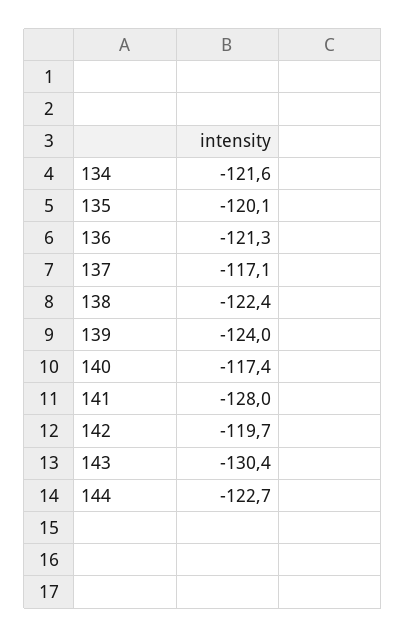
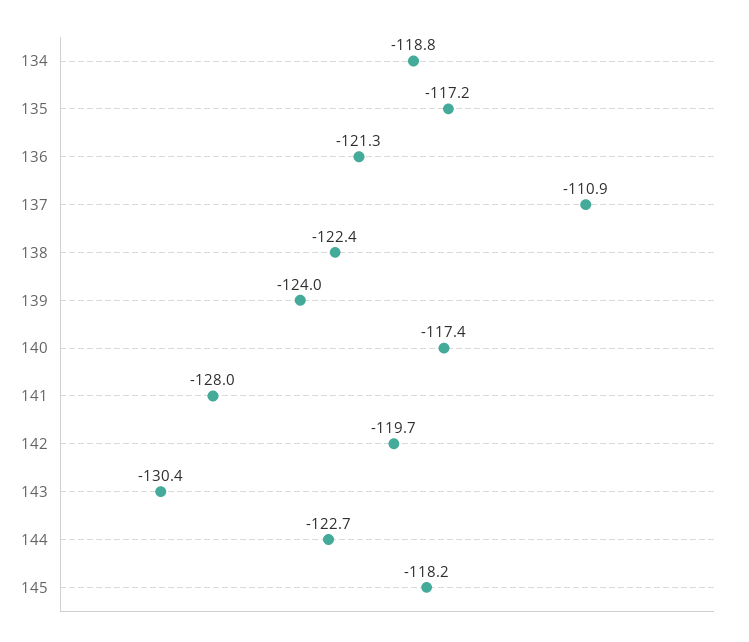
134: -121.6 -> -118.8
135: -120.1 -> -117.2
137: -117.1 -> -110.9
145: none -> -118.2

